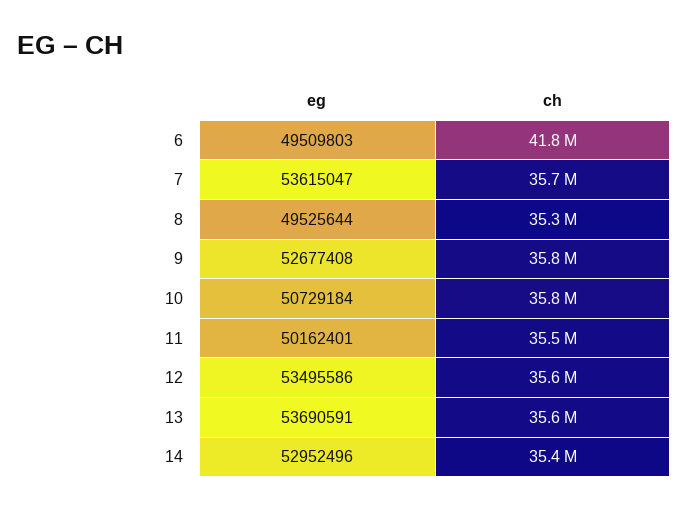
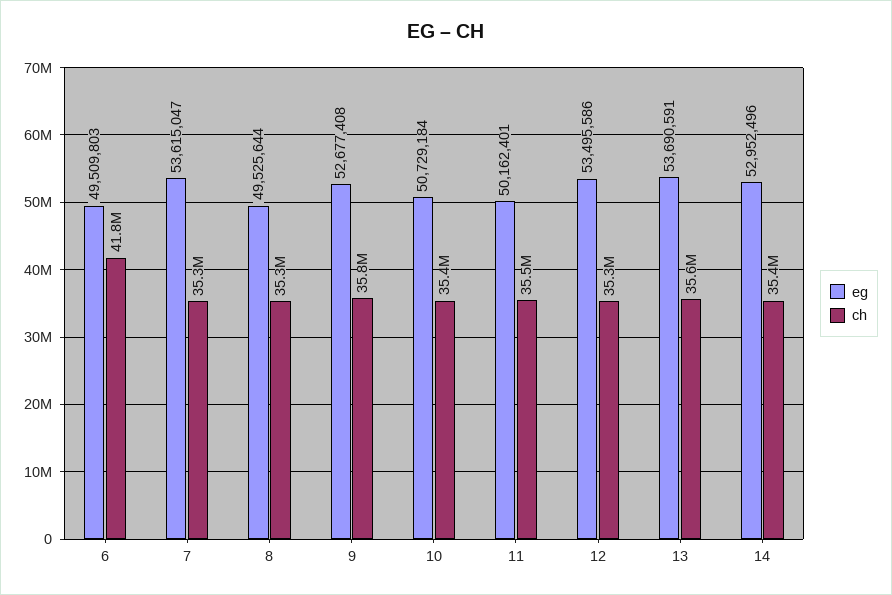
ch, 7: 35700000 -> 35300000
ch, 10: 35800000 -> 35400000
ch, 12: 35600000 -> 35300000

